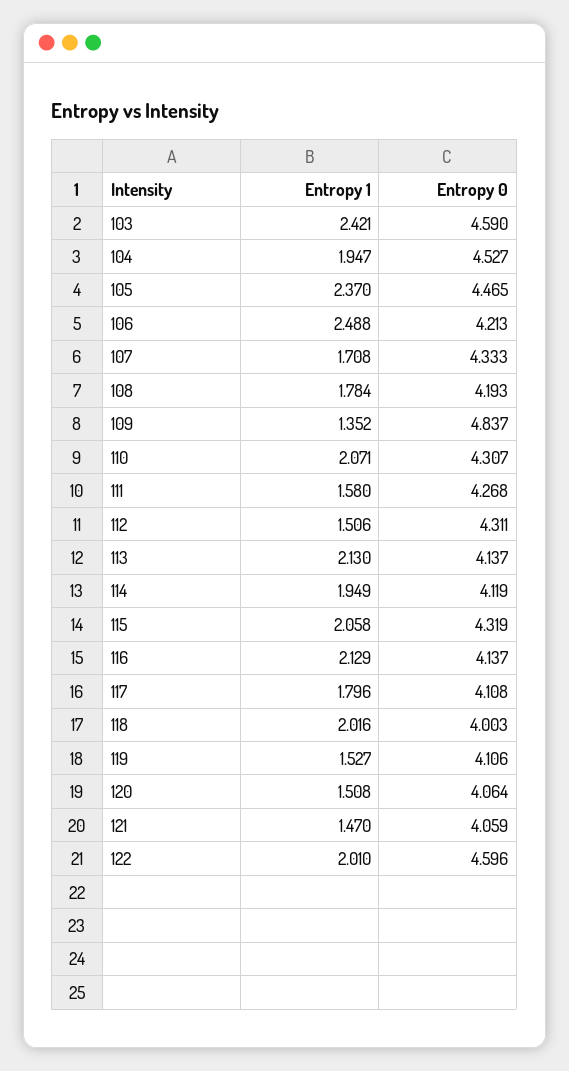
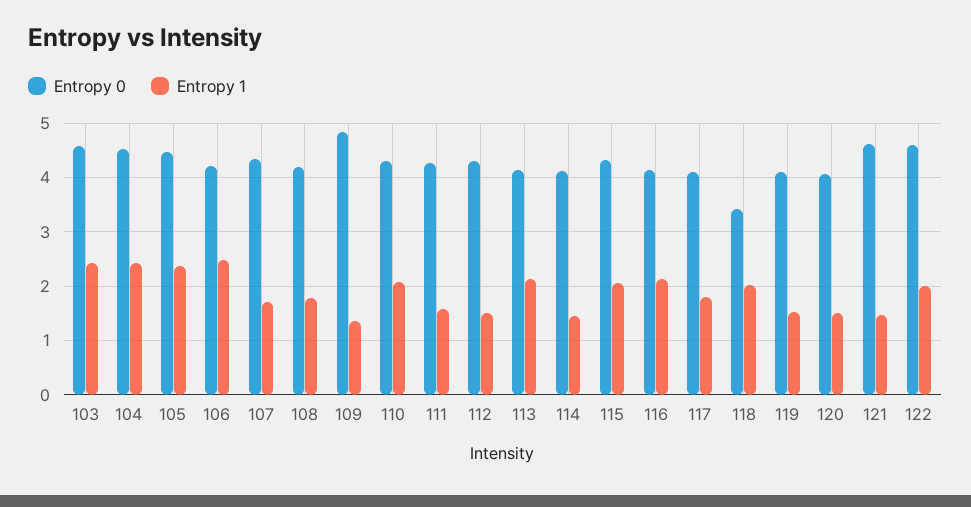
Entropy 1, 104: 1.947 -> 2.4
Entropy 1, 114: 1.949 -> 1.4
Entropy 0, 118: 4.003 -> 3.4
Entropy 0, 121: 4.059 -> 4.6

